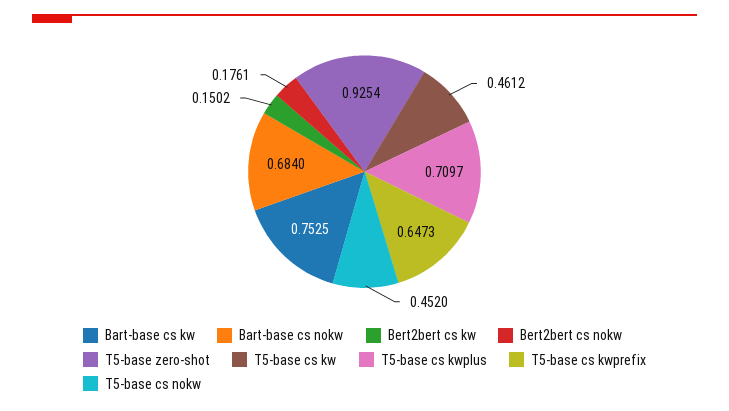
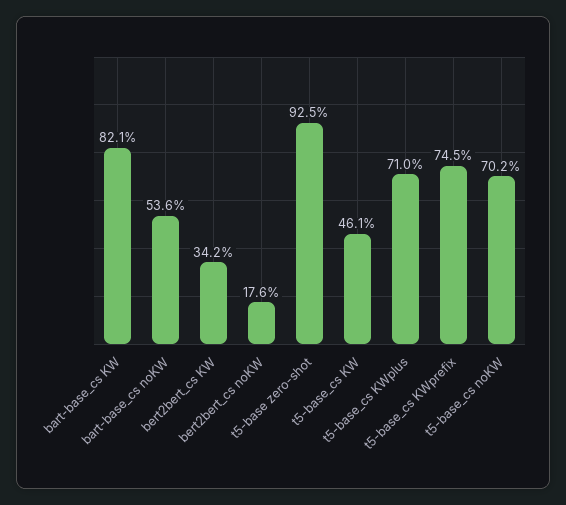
Bart-base cs kw: 0.7525 -> 0.821
Bart-base cs nokw: 0.684 -> 0.536
Bert2bert cs kw: 0.1502 -> 0.342
T5-base cs kwprefix: 0.6473 -> 0.745
T5-base cs nokw: 0.452 -> 0.702

